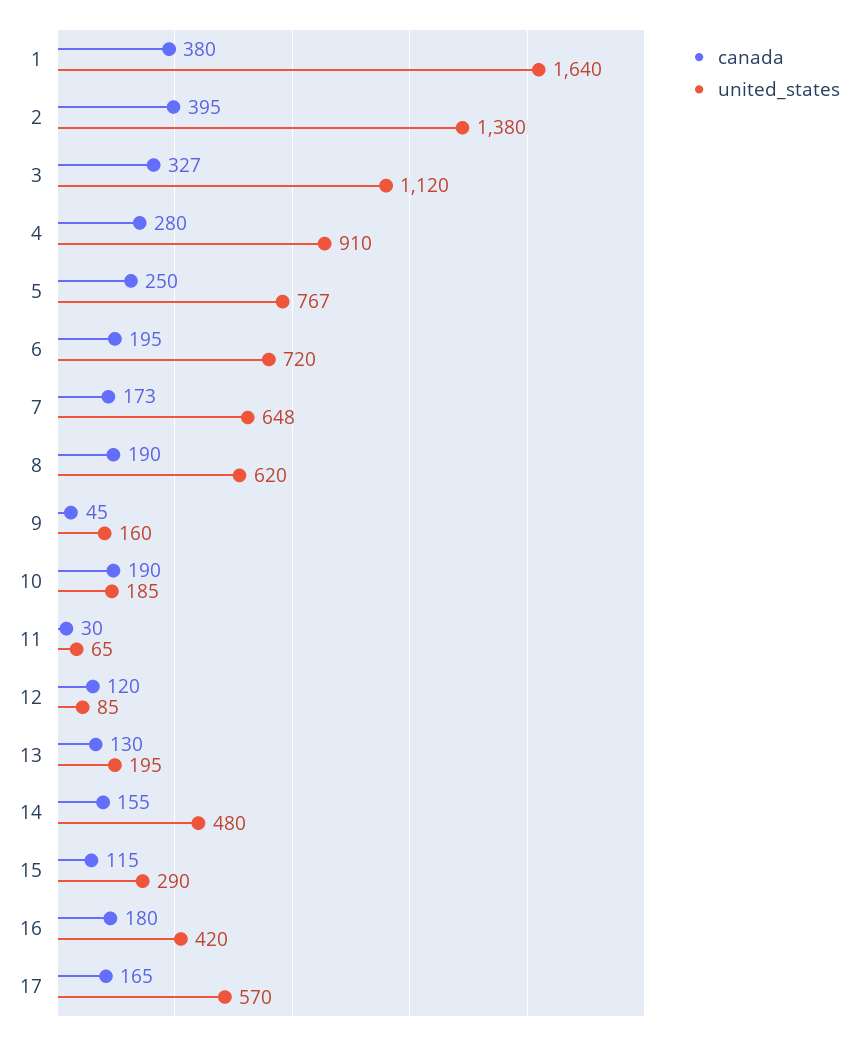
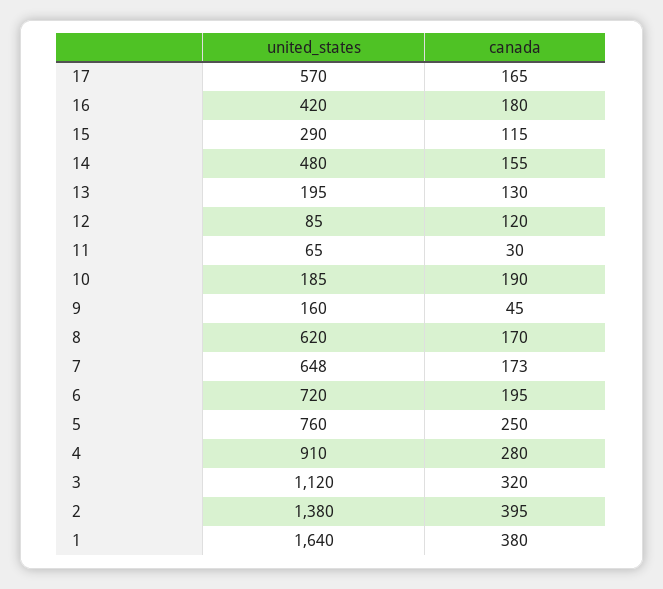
canada, 3: 327 -> 320
united_states, 5: 767 -> 760
canada, 8: 190 -> 170

